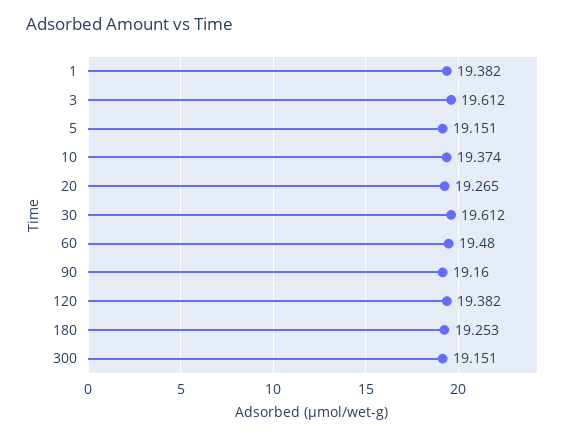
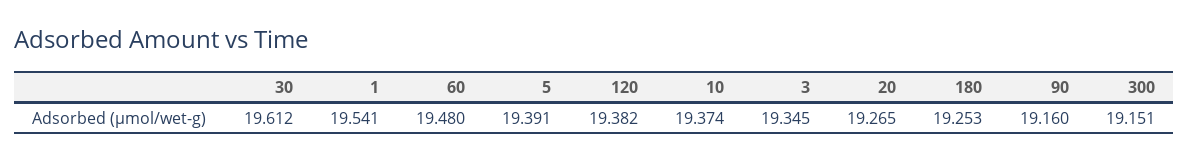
1: 19.382 -> 19.541
3: 19.612 -> 19.345
5: 19.151 -> 19.391

